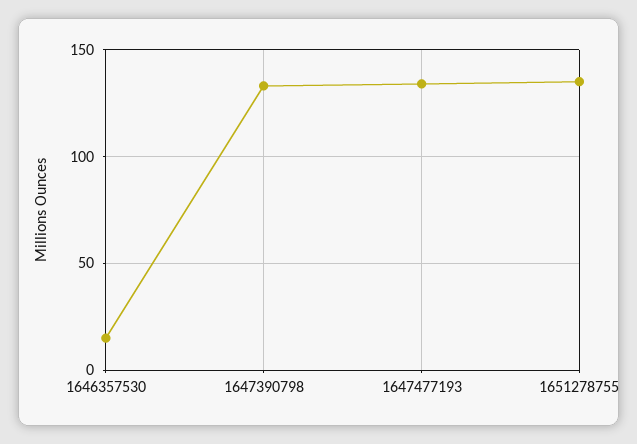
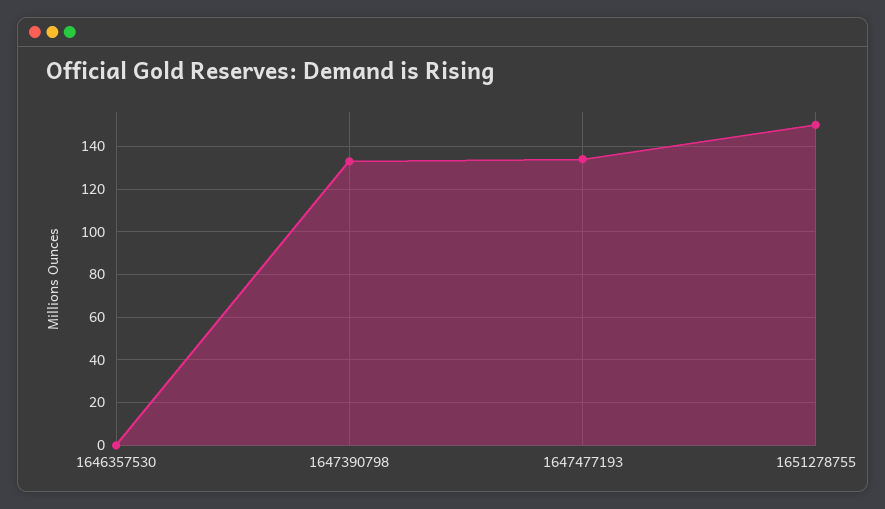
1646357530: 15 -> 0
1651278755: 135 -> 150

